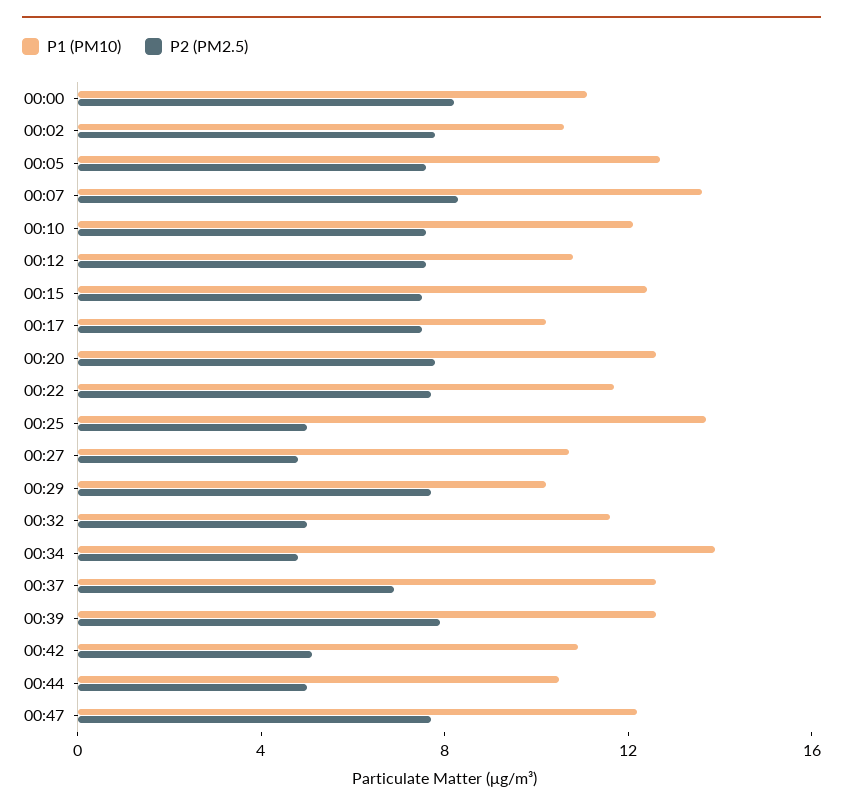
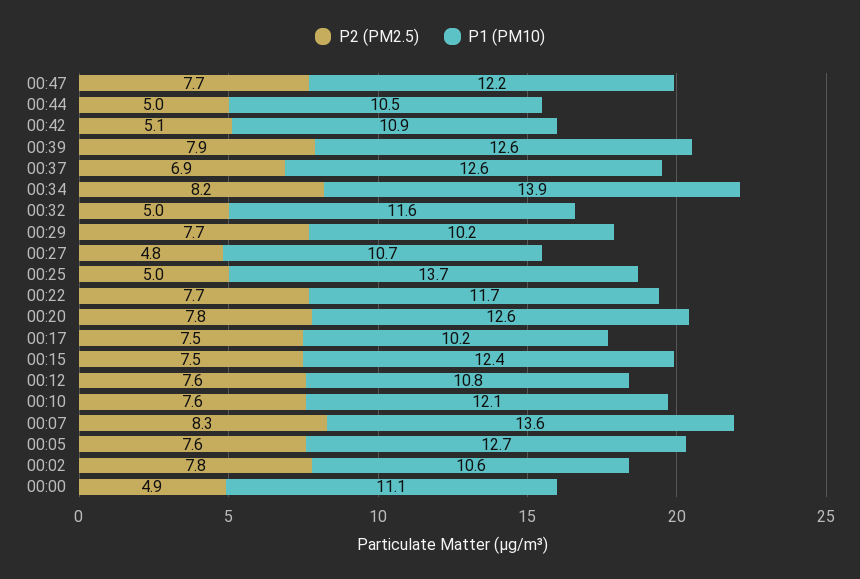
P2 (PM2.5), 00:00: 8 -> 4.9
P2 (PM2.5), 00:34: 5 -> 8.2

